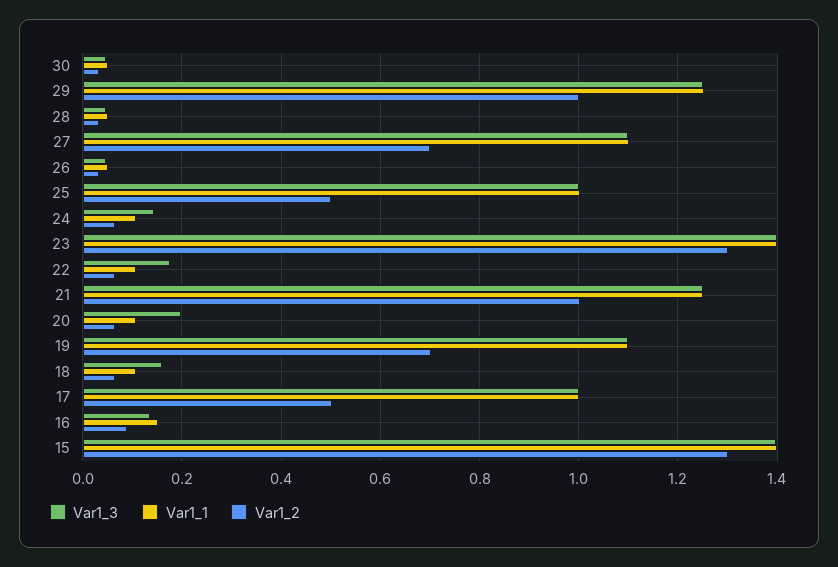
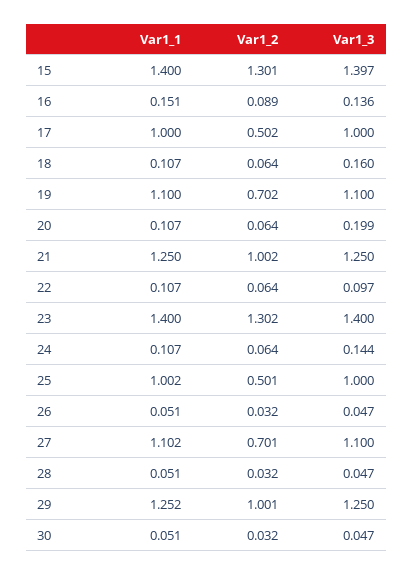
Var1_3, 22: 0.18 -> 0.097

